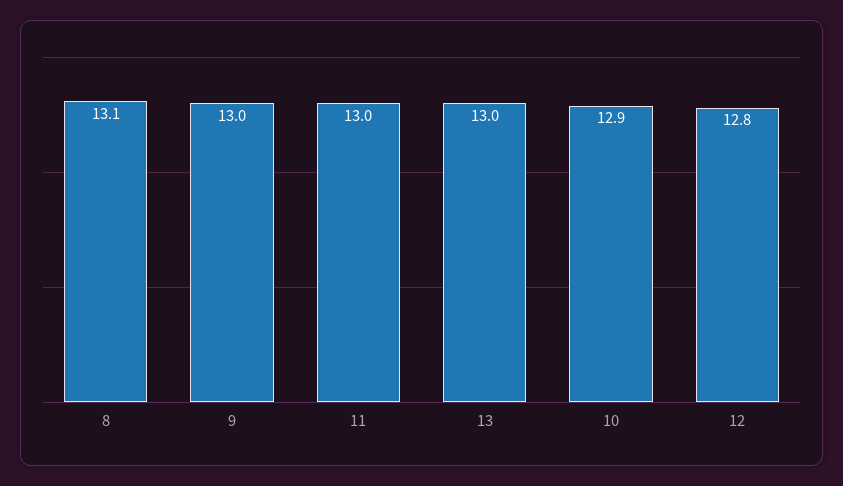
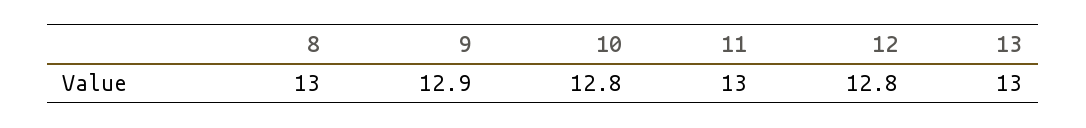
8: 13.1 -> 13
9: 13 -> 12.9
10: 12.9 -> 12.8

